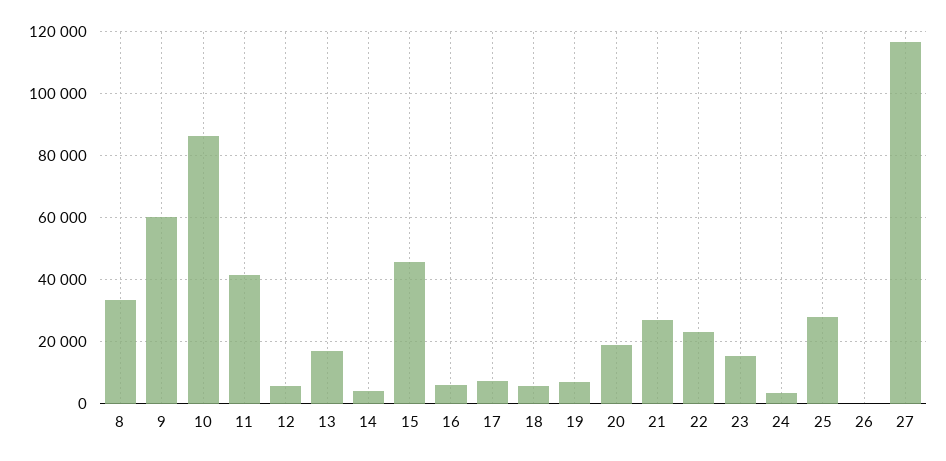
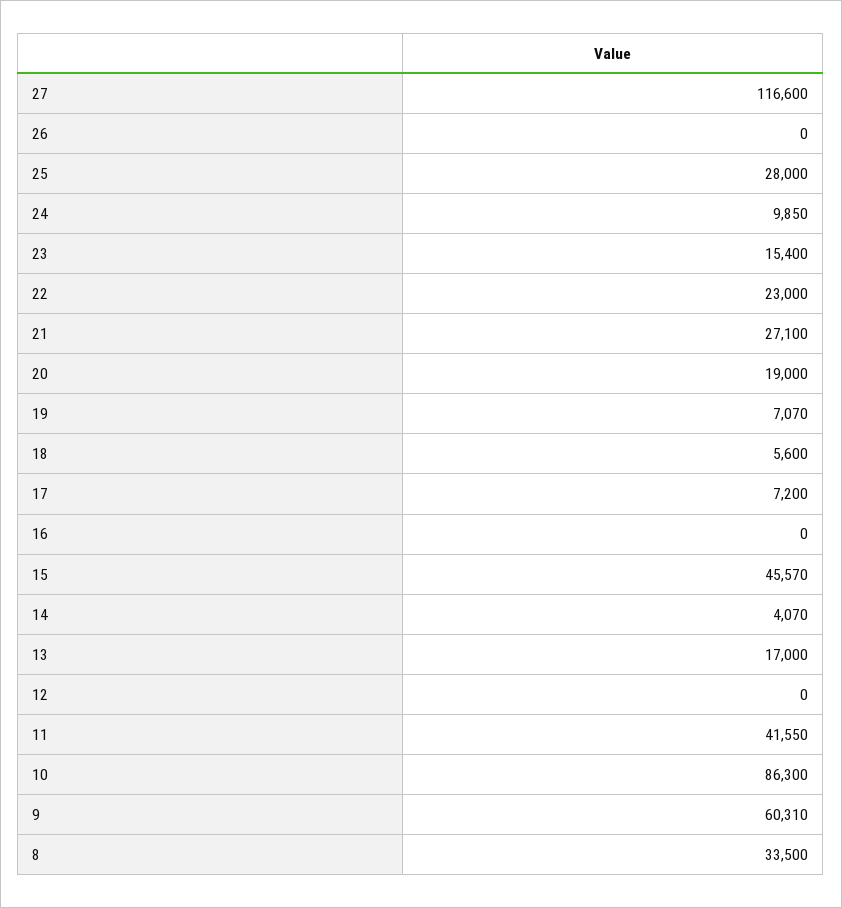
12: 6000 -> 0
16: 6000 -> 0
24: 4000 -> 9850

